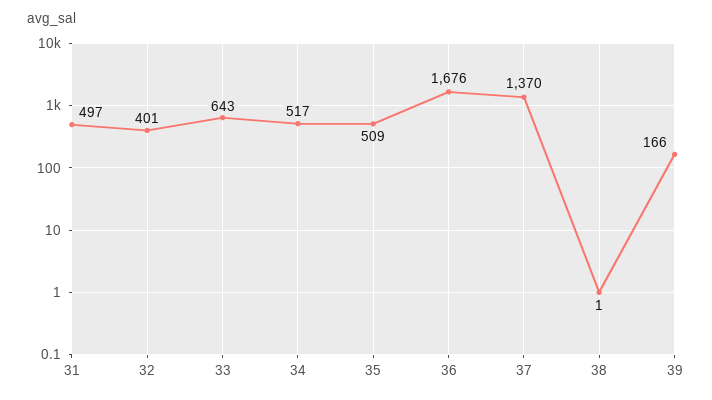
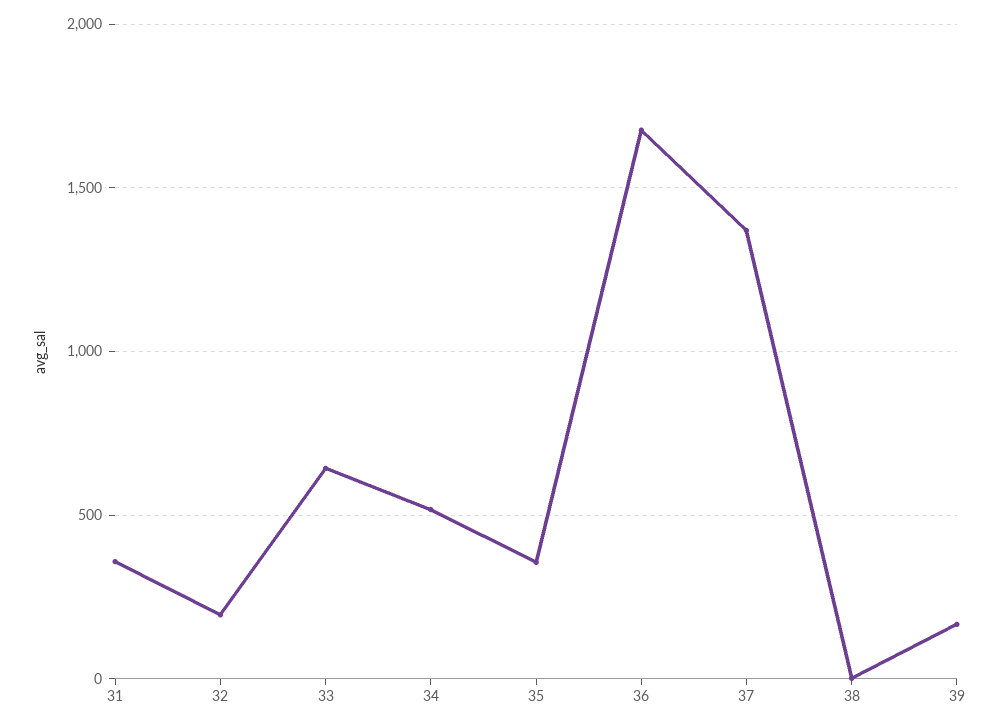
31: 497 -> 350
32: 401 -> 200
35: 509 -> 350

